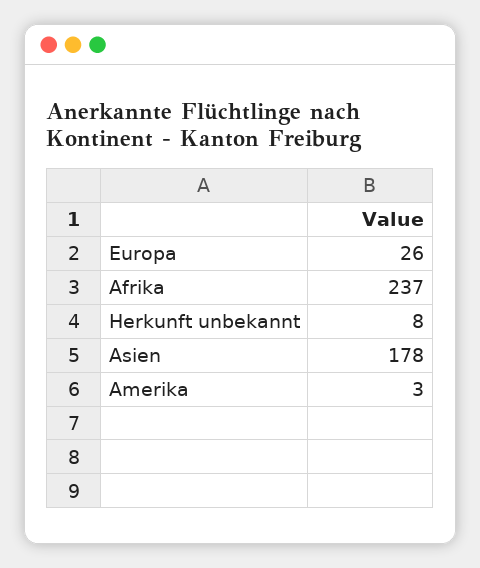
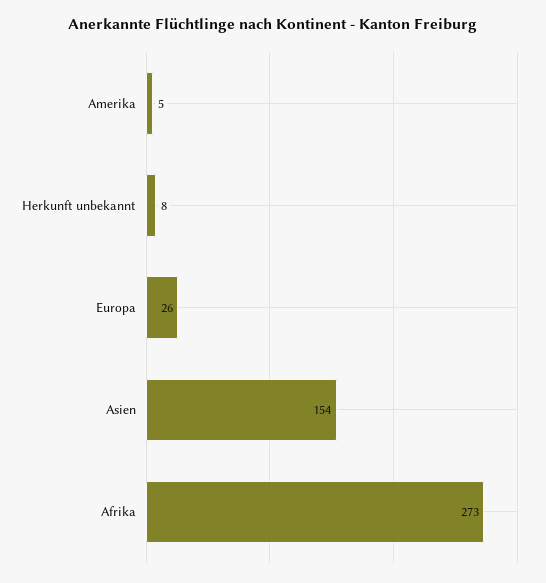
Afrika: 237 -> 273
Asien: 178 -> 154
Amerika: 3 -> 5

